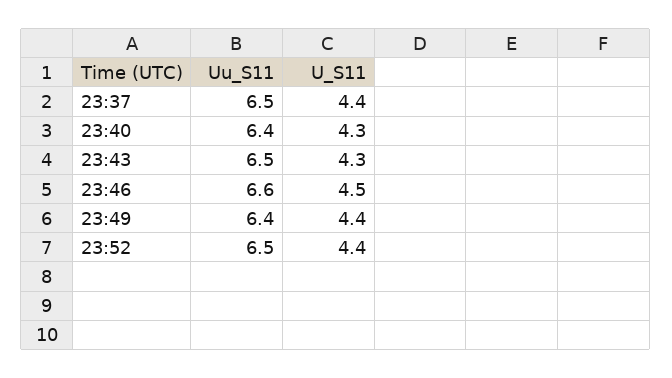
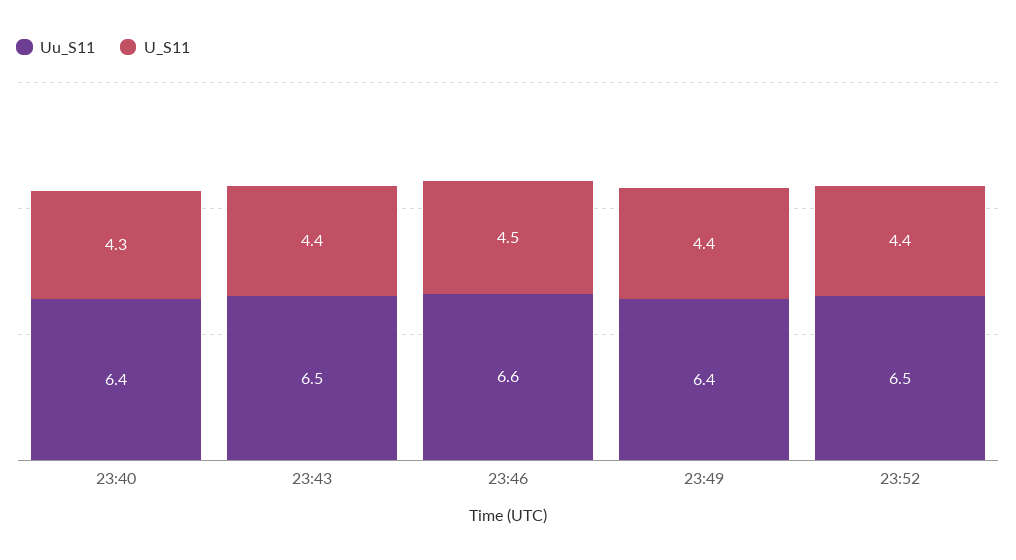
Uu_S11, 23:37: 6.5 -> none
U_S11, 23:37: 4.4 -> none
U_S11, 23:43: 4.3 -> 4.4

